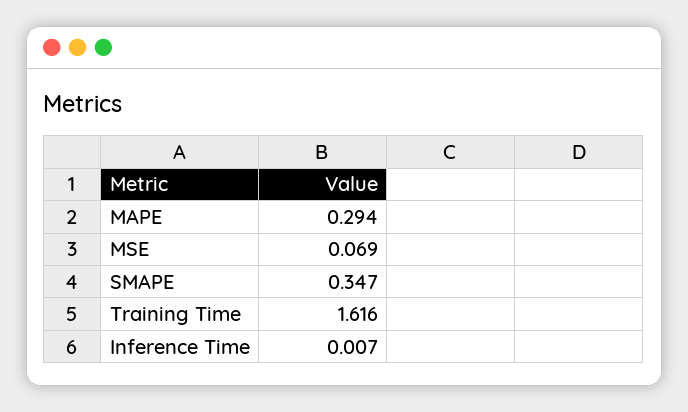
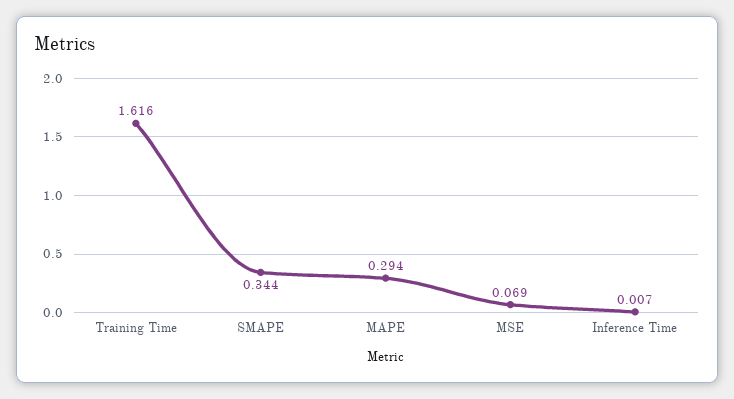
SMAPE: 0.347 -> 0.344

